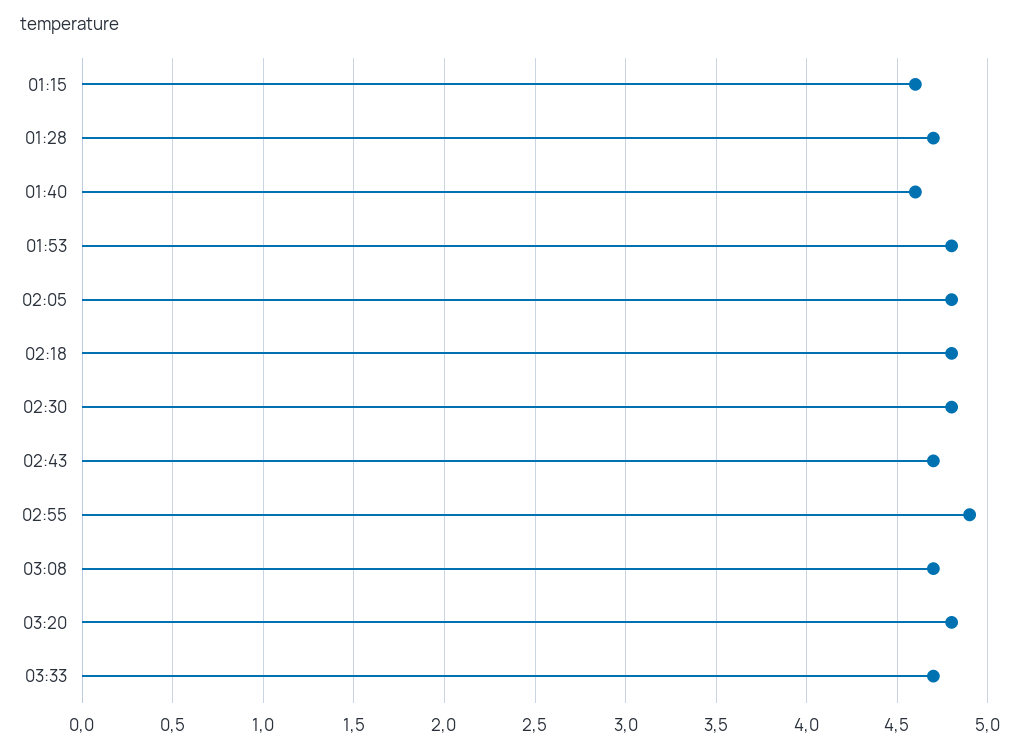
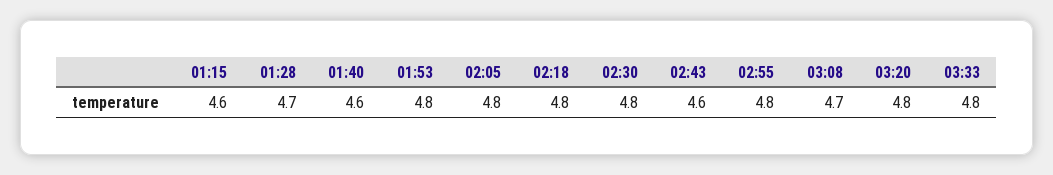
02:43: 4.7 -> 4.6
02:55: 4.9 -> 4.8
03:33: 4.7 -> 4.8

